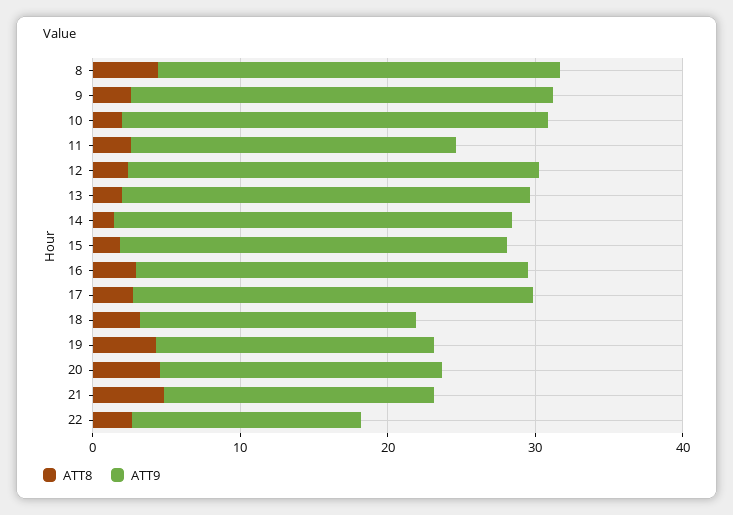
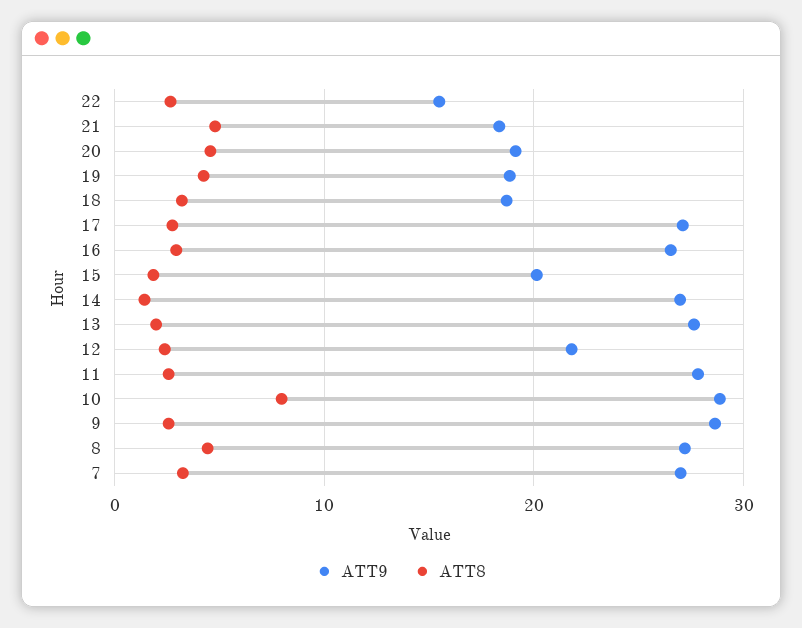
ATT8, 10: 2 -> 8
ATT9, 11: 22 -> 28
ATT9, 12: 28 -> 22
ATT9, 15: 26 -> 20
ATT9, 7: none -> 27
ATT8, 7: none -> 3

